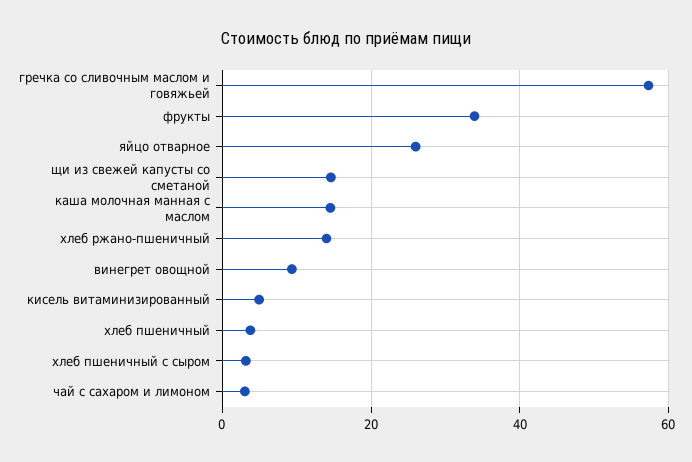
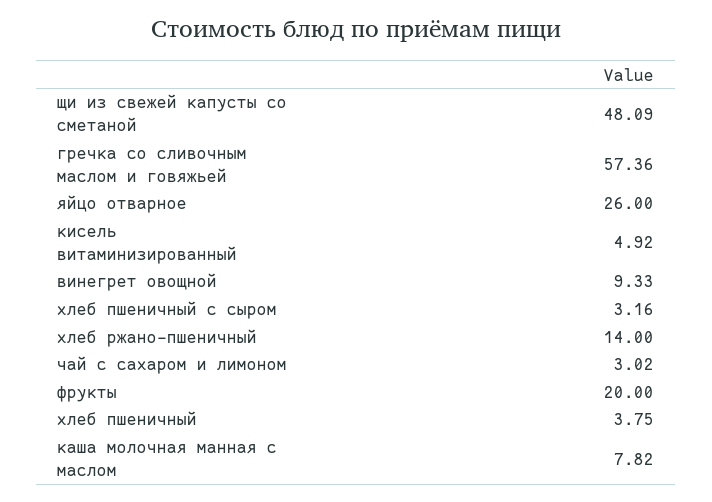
фрукты: 34 -> 20
щи из свежей капусты со сметаной: 14 -> 48.09
каша молочная манная с маслом: 14 -> 7.82

